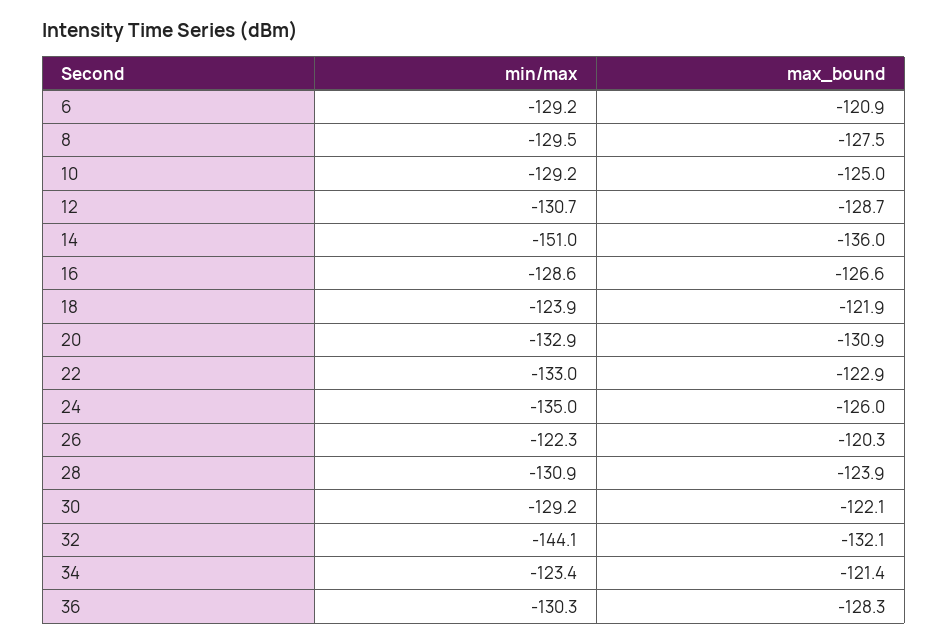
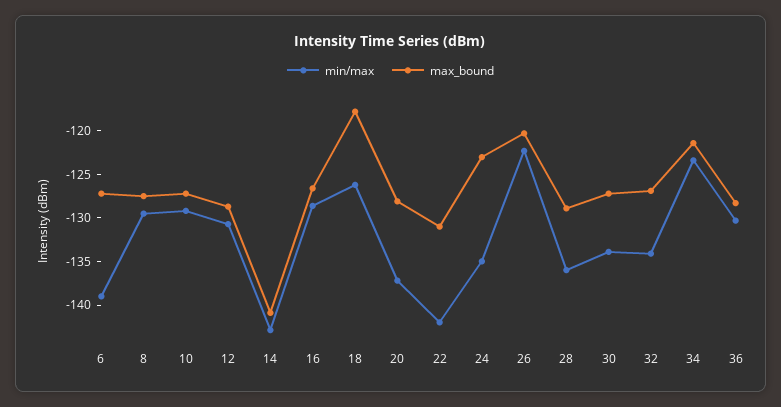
min/max, 6: -129.2 -> -139
max_bound, 6: -120.9 -> -127
max_bound, 10: -125 -> -127
min/max, 14: -151 -> -143
max_bound, 14: -136 -> -141
min/max, 18: -123.9 -> -126
max_bound, 18: -121.9 -> -118
min/max, 20: -132.9 -> -137
max_bound, 20: -130.9 -> -128
min/max, 22: -133 -> -142
max_bound, 22: -122.9 -> -131
max_bound, 24: -126 -> -123
min/max, 28: -130.9 -> -136
max_bound, 28: -123.9 -> -129
min/max, 30: -129.2 -> -134
max_bound, 30: -122.1 -> -127
min/max, 32: -144.1 -> -134
max_bound, 32: -132.1 -> -127

